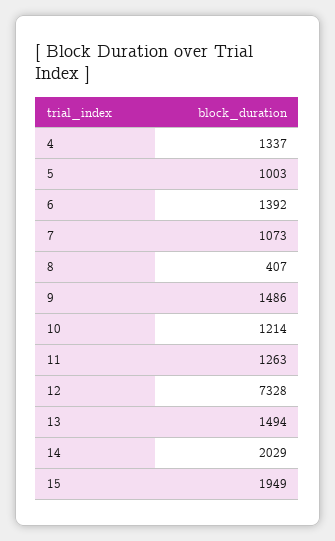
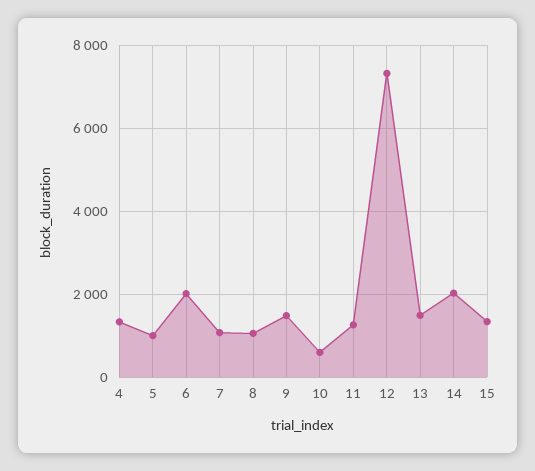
6: 1392 -> 2000
8: 407 -> 1000
10: 1214 -> 600
15: 1949 -> 1400

